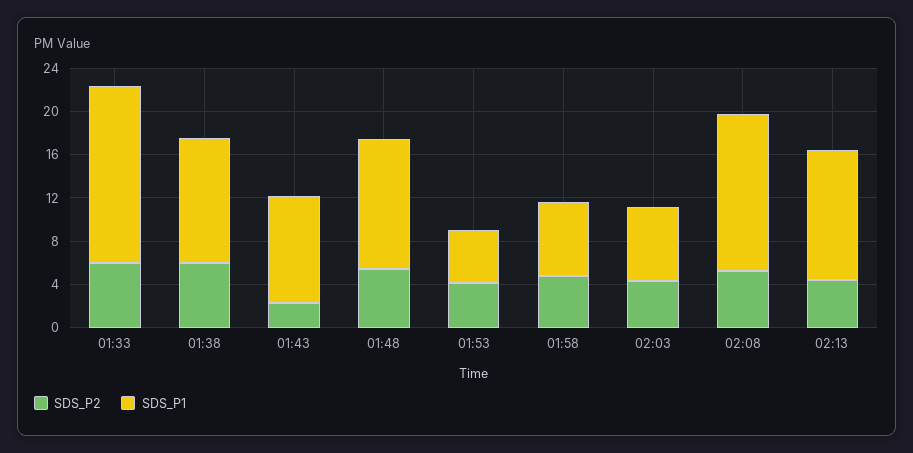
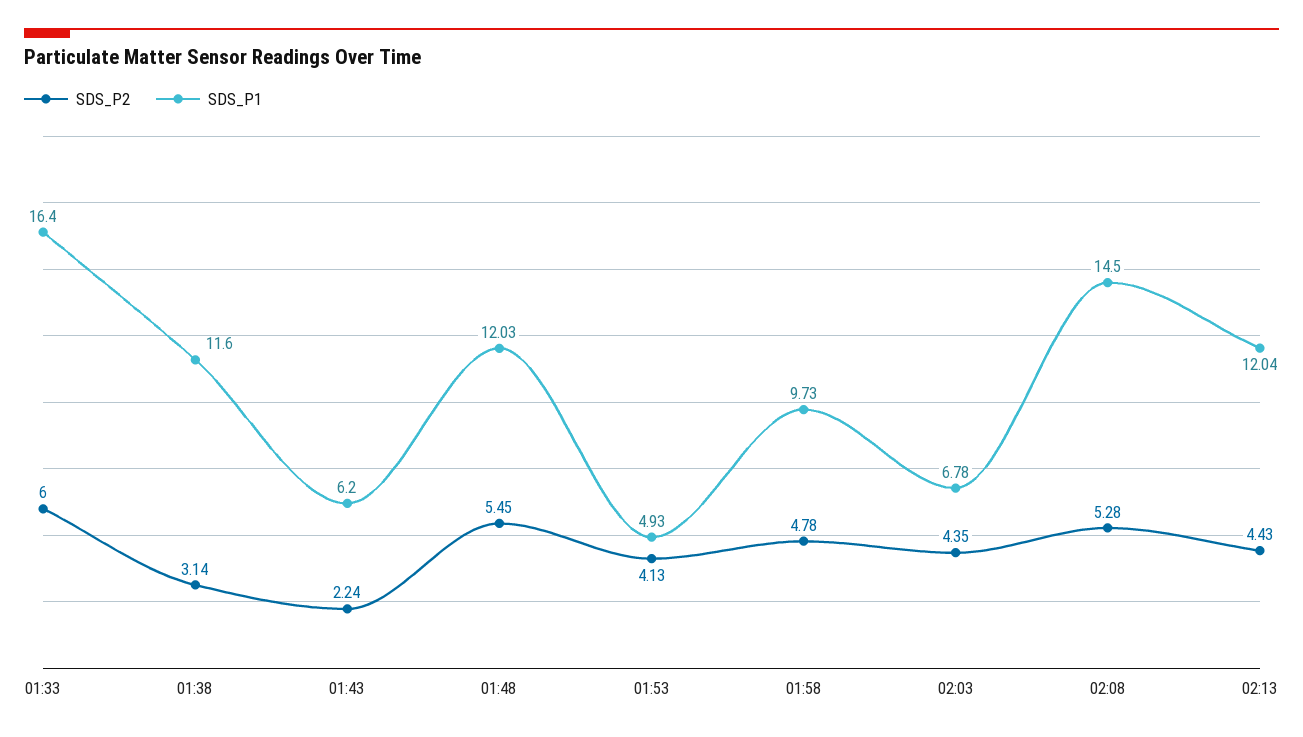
SDS_P2, 01:38: 6 -> 3.14
SDS_P1, 01:43: 10 -> 6.2
SDS_P1, 01:58: 7 -> 9.73

